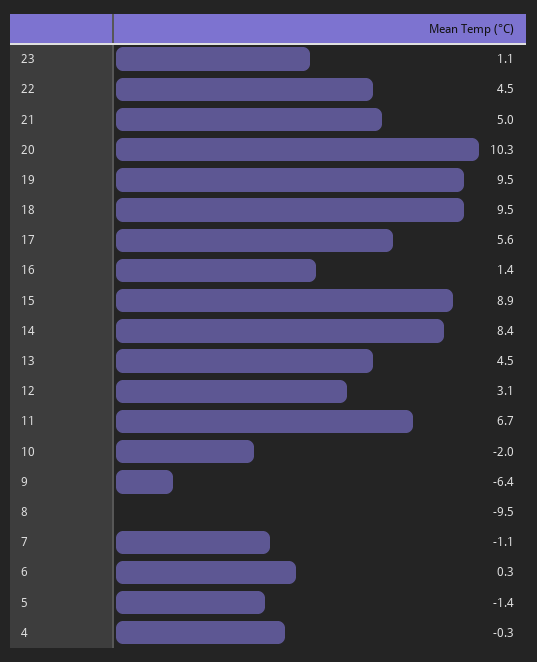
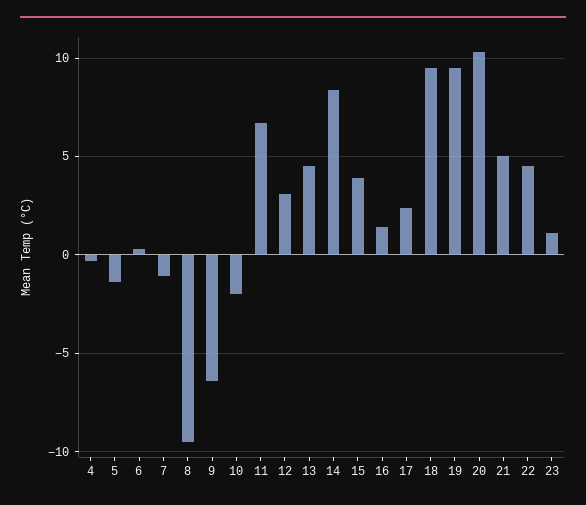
17: 5.6 -> 2.5
15: 8.9 -> 4

